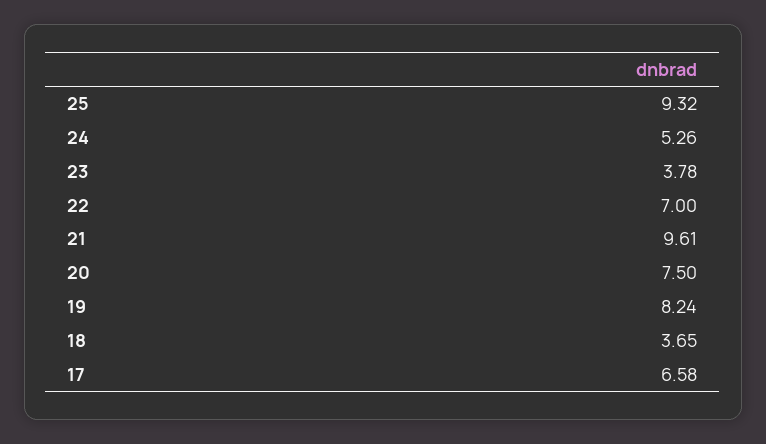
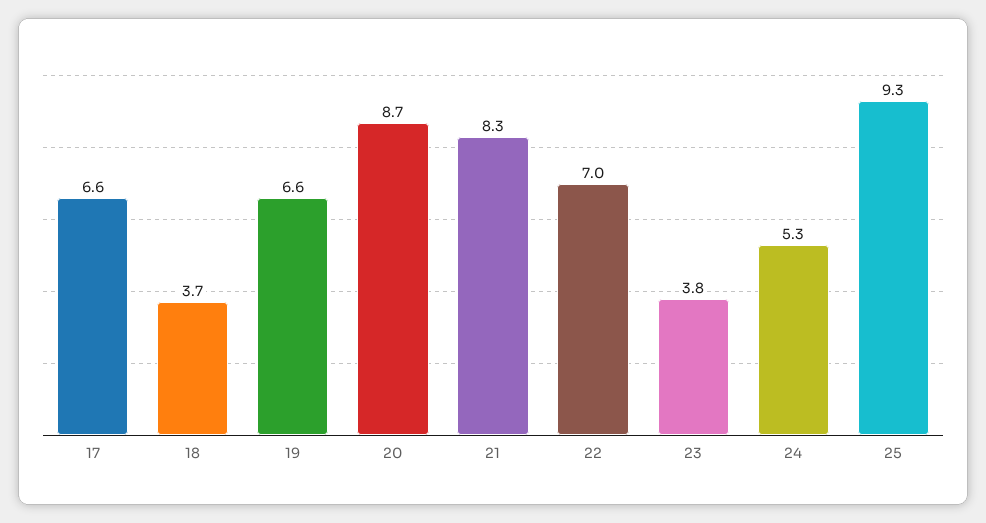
21: 9.61 -> 8.3
20: 7.5 -> 8.7
19: 8.24 -> 6.6

